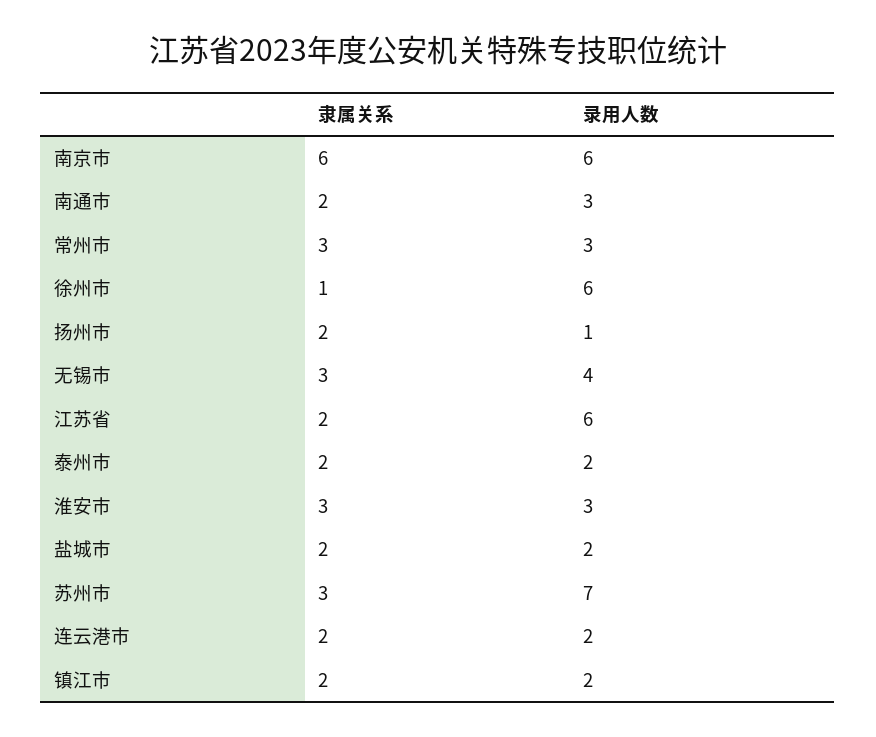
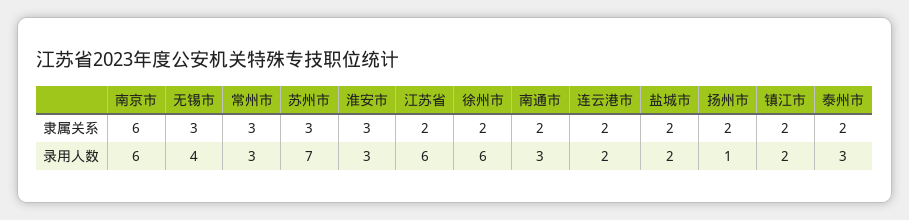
隶属关系, 徐州市: 1 -> 2
录用人数, 泰州市: 2 -> 3

